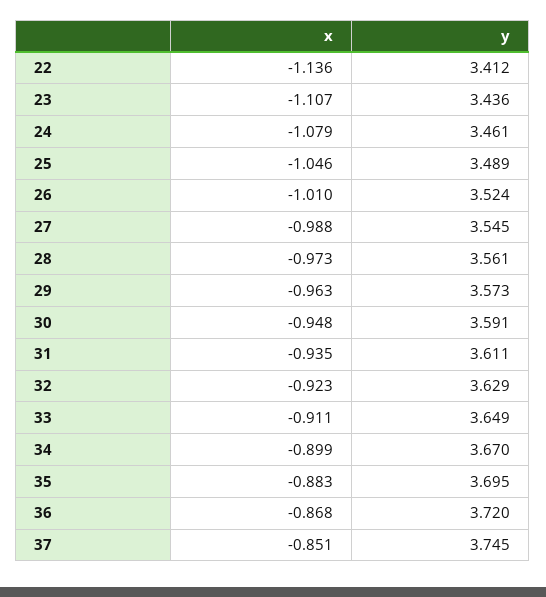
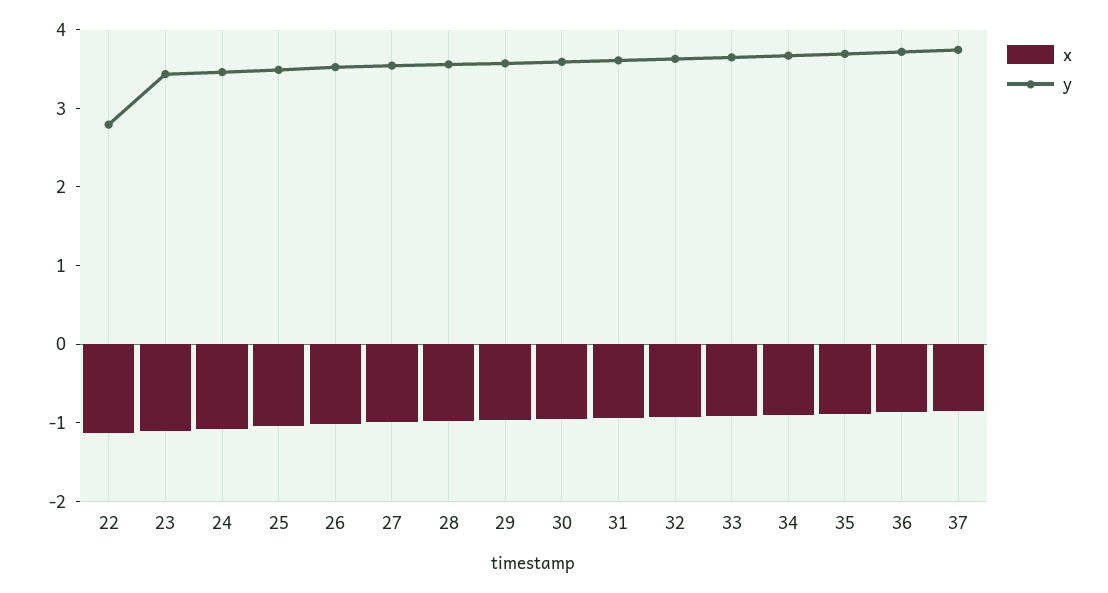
y, 22: 3.412 -> 2.8

